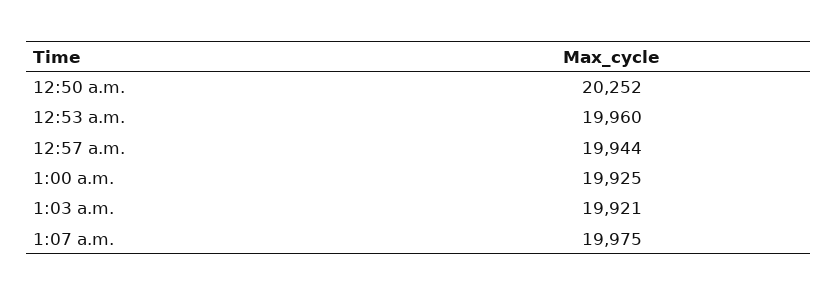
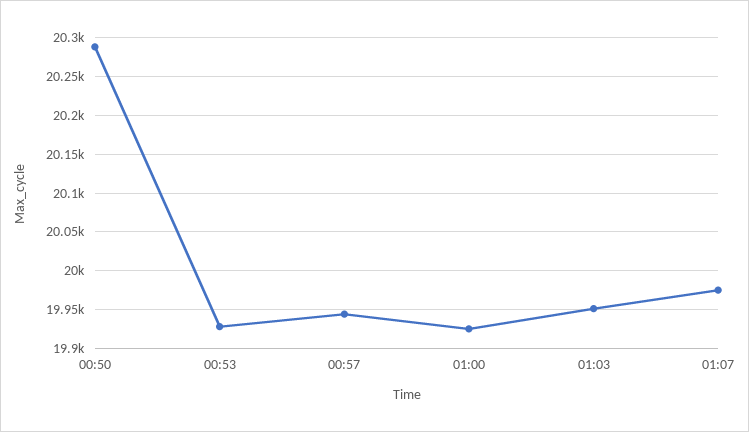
12:50 a.m.: 20252 -> 20290
12:53 a.m.: 19960 -> 19930
1:03 a.m.: 19921 -> 19950

